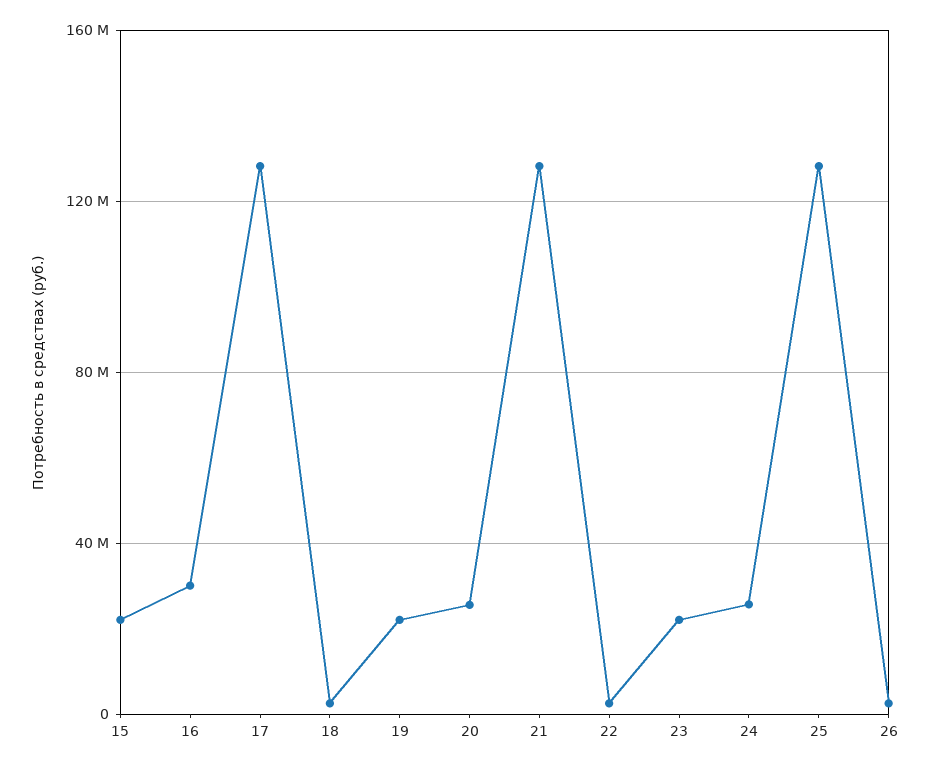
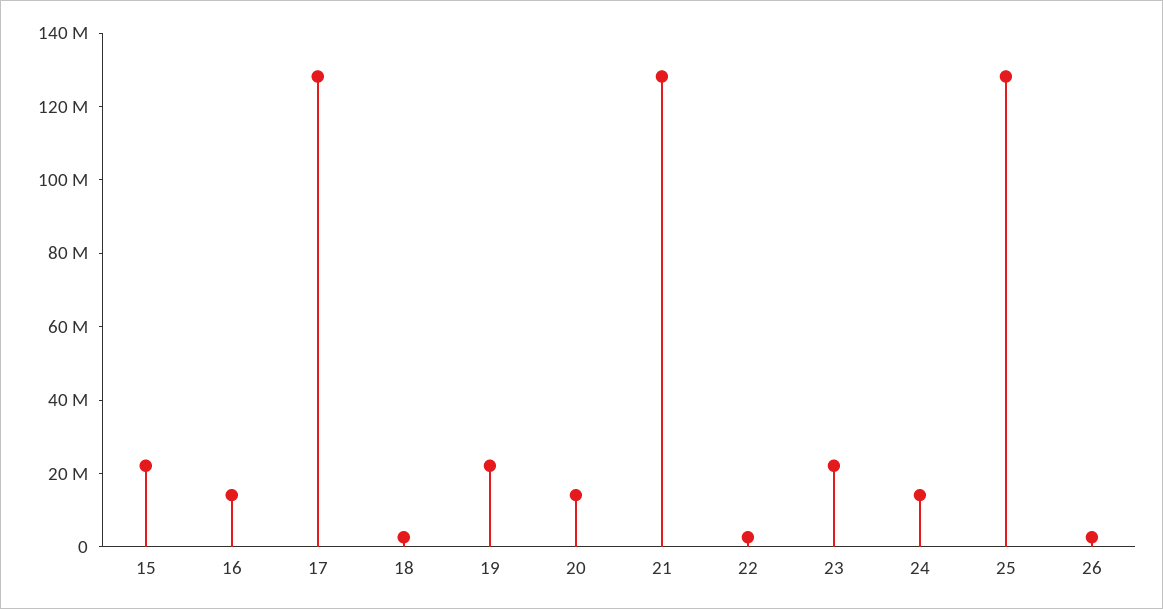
16: 30000000 -> 15000000
20: 25000000 -> 15000000
24: 25000000 -> 15000000

